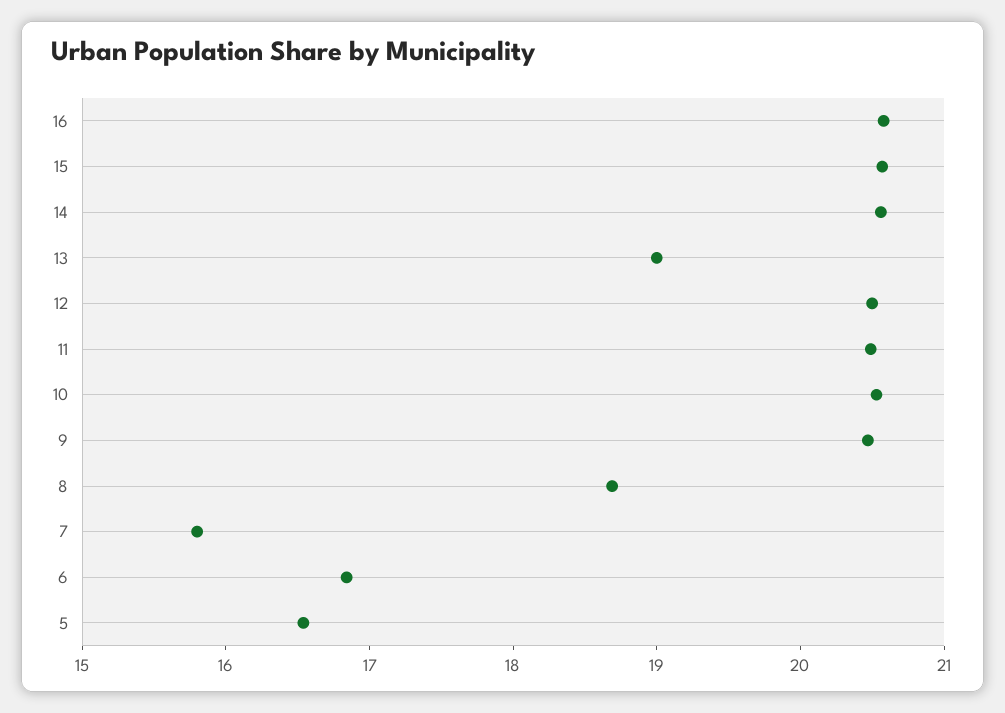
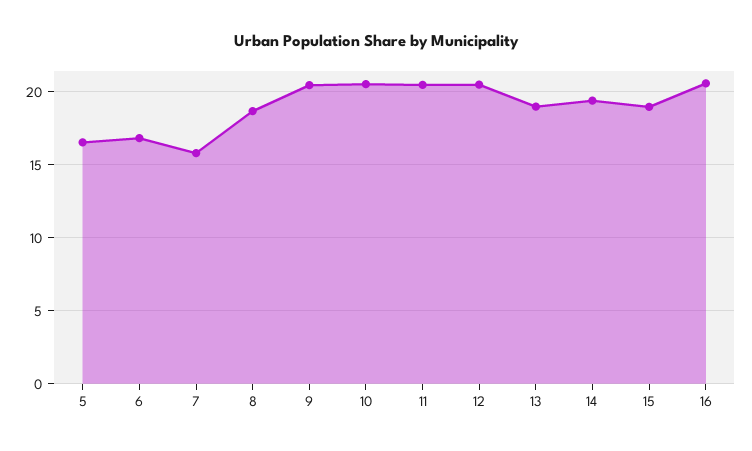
15: 20.6 -> 19
14: 20.6 -> 19.5

